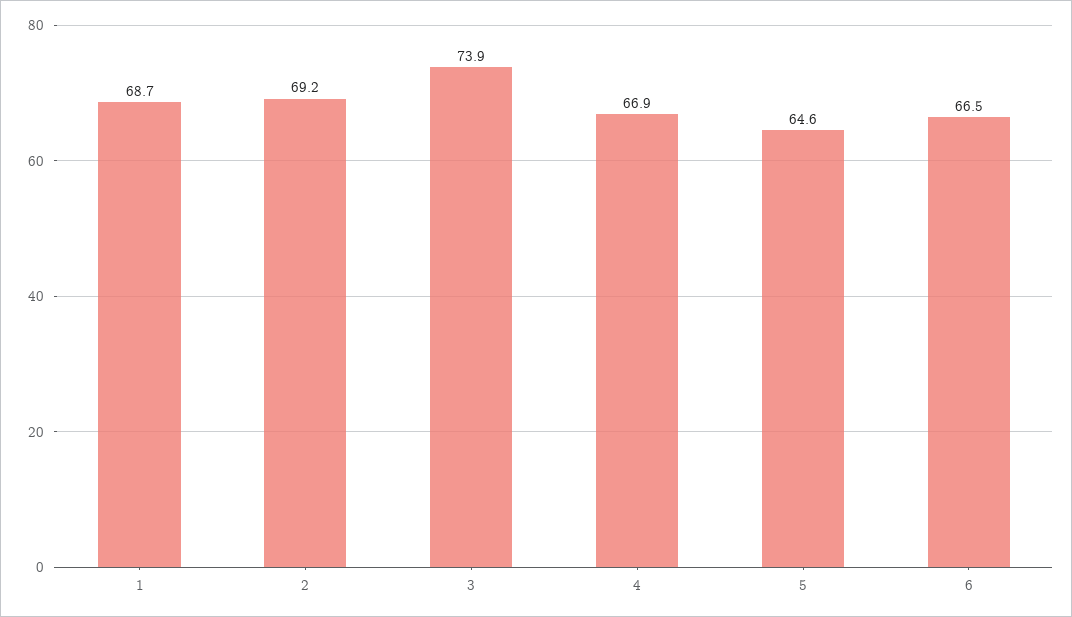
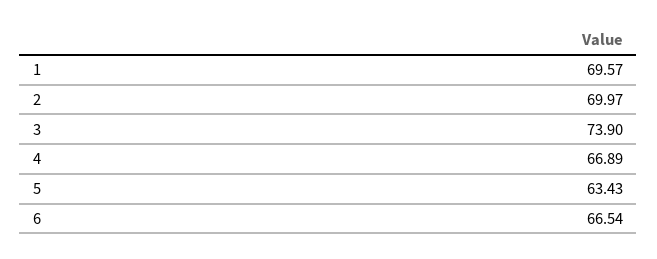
1: 68.7 -> 69.57
2: 69.2 -> 69.97
5: 64.6 -> 63.43

